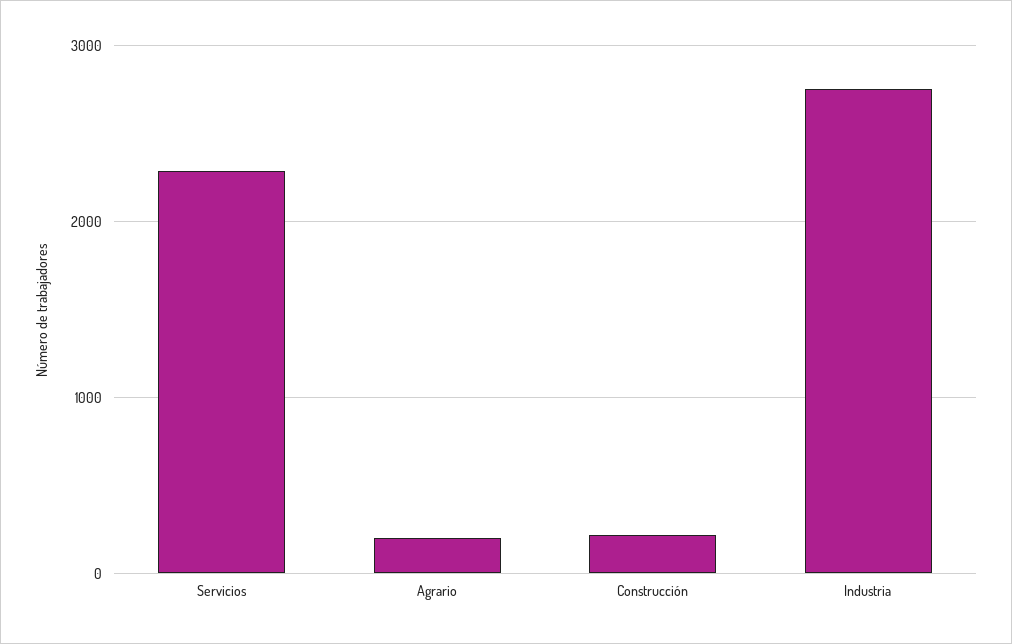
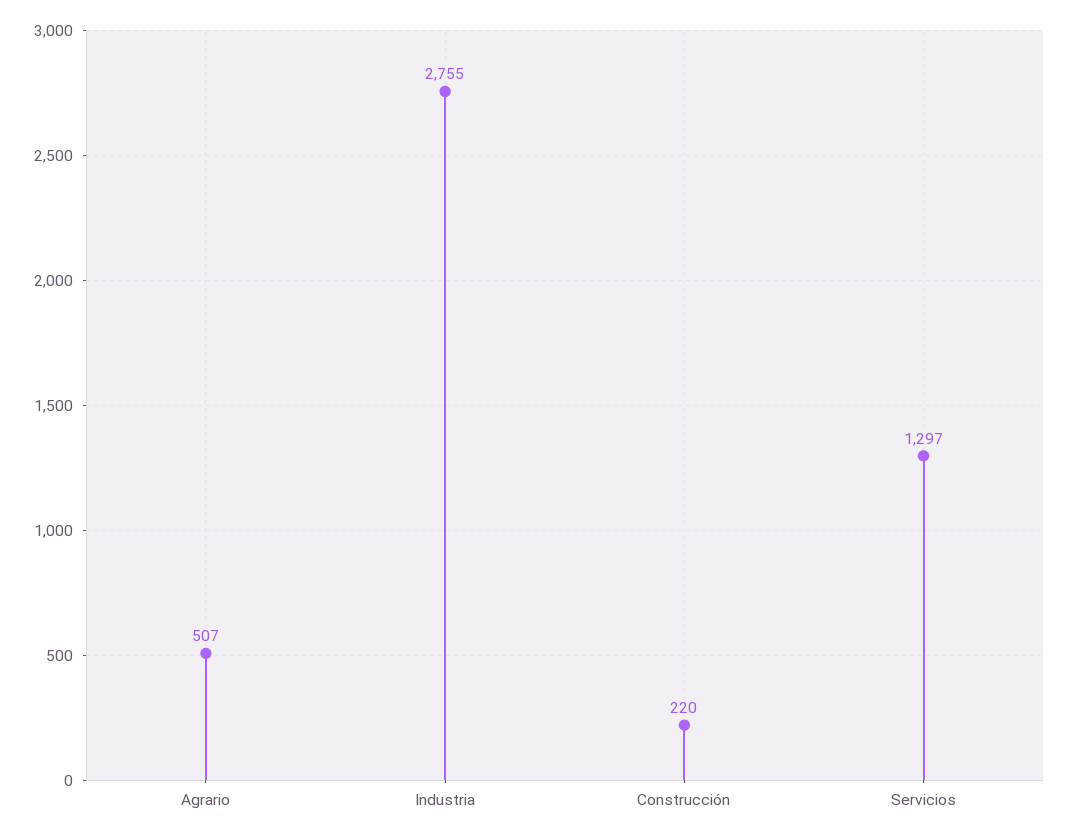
Servicios: 2300 -> 1297
Agrario: 200 -> 507

